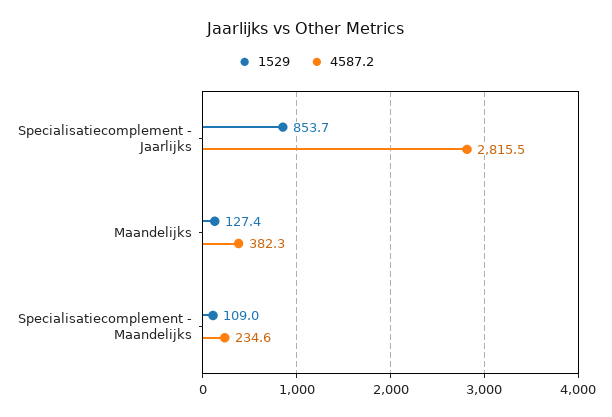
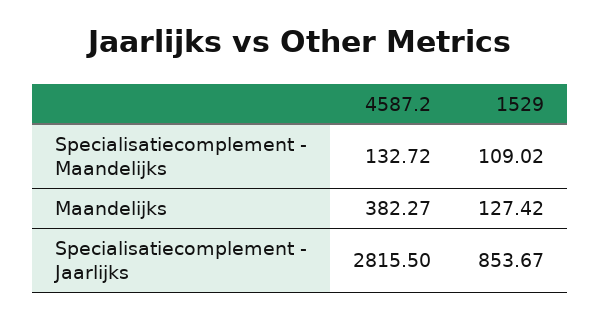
4587.2, Specialisatiecomplement - Maandelijks: 234.6 -> 132.72

